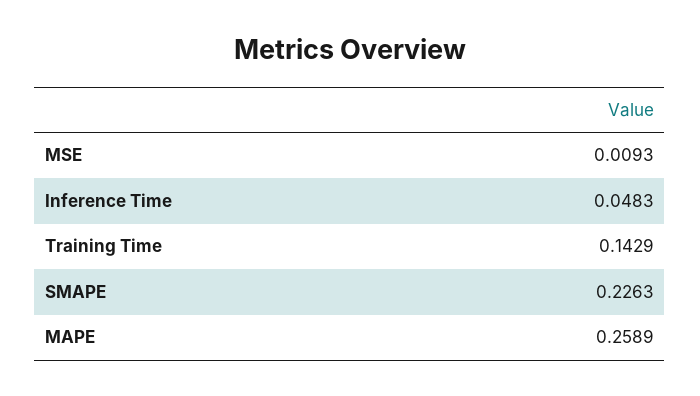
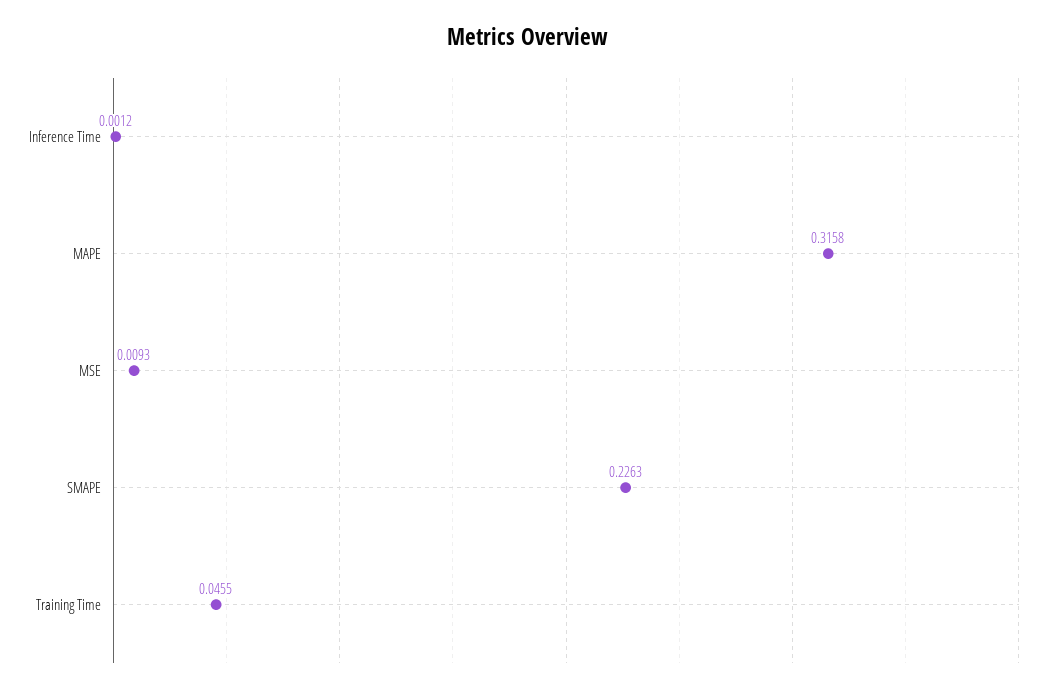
Inference Time: 0.0483 -> 0.0012
Training Time: 0.1429 -> 0.0455
MAPE: 0.2589 -> 0.3158

